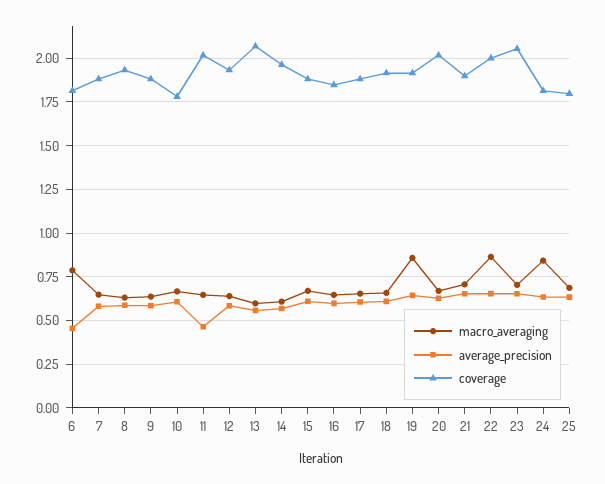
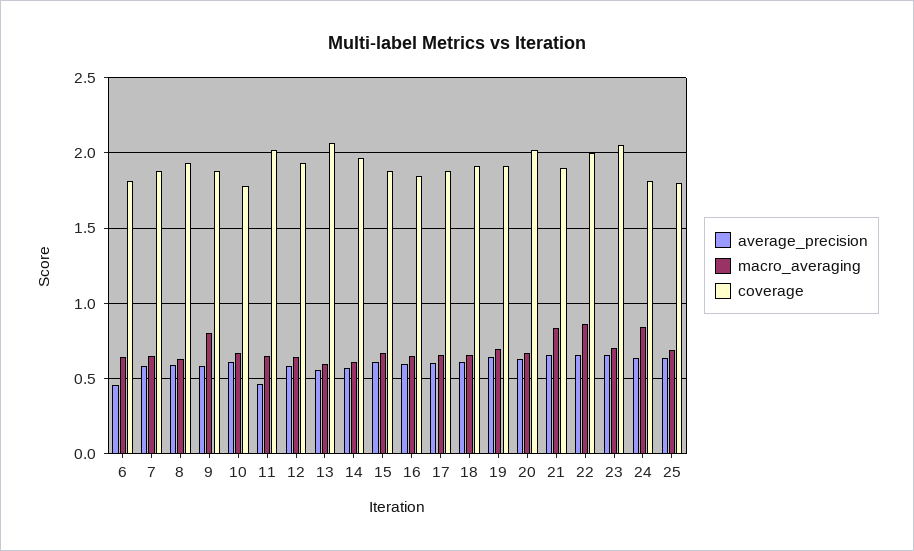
macro_averaging, 6: 0.8 -> 0.65
macro_averaging, 9: 0.65 -> 0.8
macro_averaging, 19: 0.85 -> 0.7
macro_averaging, 21: 0.7 -> 0.85

